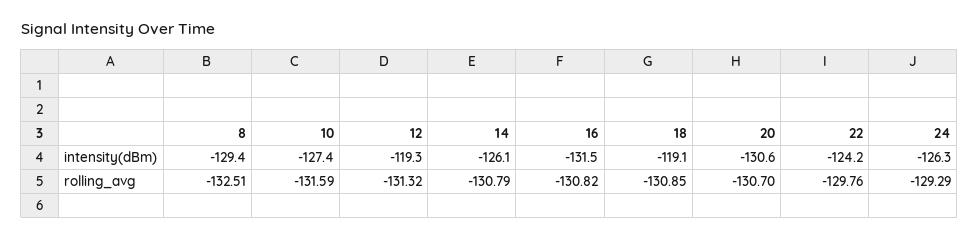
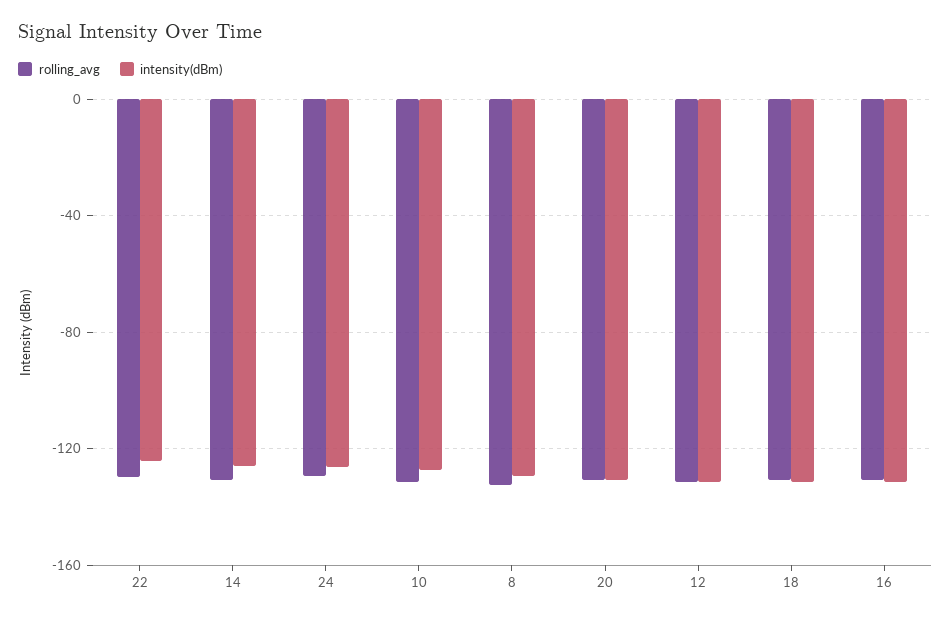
intensity(dBm), 12: -119.3 -> -130
intensity(dBm), 18: -119.1 -> -130

